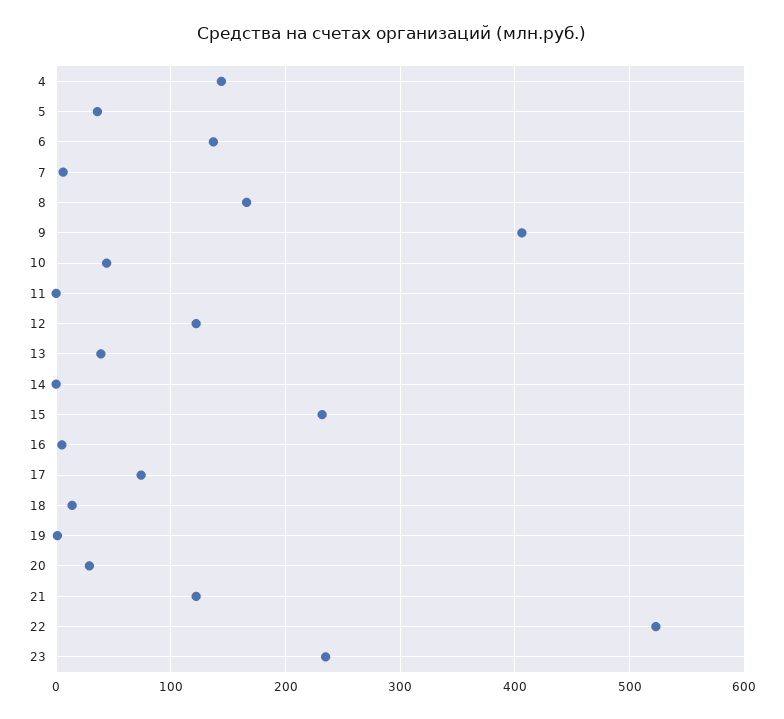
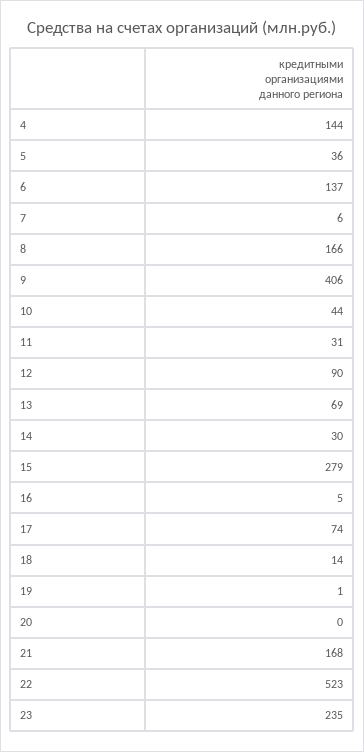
11: 0 -> 31
12: 120 -> 90
13: 40 -> 69
14: 0 -> 30
15: 230 -> 279
20: 30 -> 0
21: 120 -> 168

